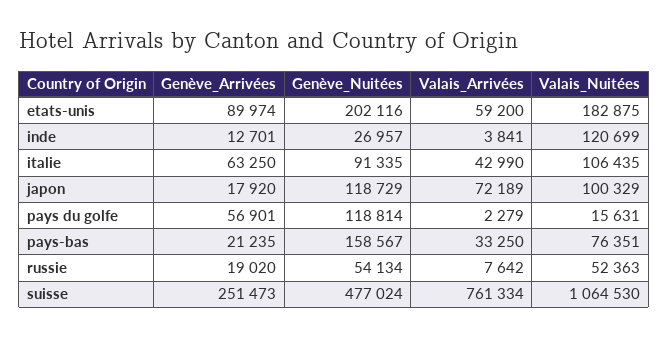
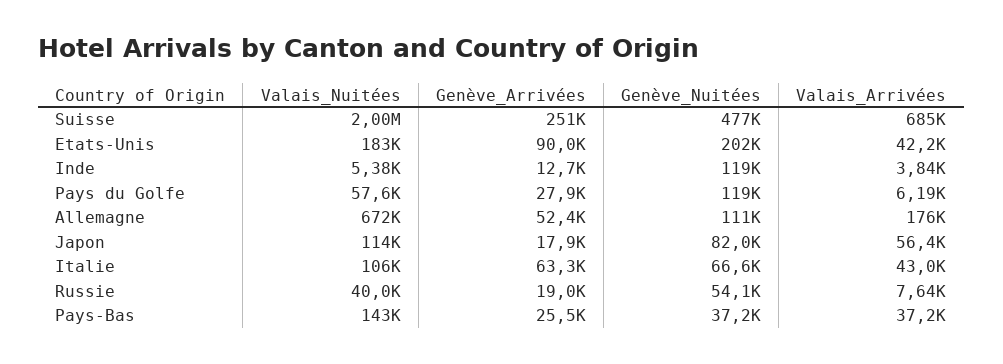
Valais_Arrivées, etats-unis: 59200 -> 42200
Genève_Nuitées, inde: 26957 -> 119000
Valais_Nuitées, inde: 120699 -> 5380
Genève_Nuitées, italie: 91335 -> 66600
Genève_Nuitées, japon: 118729 -> 82000
Valais_Arrivées, japon: 72189 -> 56400
Valais_Nuitées, japon: 100329 -> 114000
Genève_Arrivées, pays du golfe: 56901 -> 27900
Valais_Arrivées, pays du golfe: 2279 -> 6190
Valais_Nuitées, pays du golfe: 15631 -> 57600
Genève_Arrivées, pays-bas: 21235 -> 25500
Genève_Nuitées, pays-bas: 158567 -> 37200
Valais_Arrivées, pays-bas: 33250 -> 37200
Valais_Nuitées, pays-bas: 76351 -> 143000
Valais_Nuitées, russie: 52363 -> 40000
Valais_Arrivées, suisse: 761334 -> 685000
Valais_Nuitées, suisse: 1064530 -> 2000000
Valais_Nuitées, Allemagne: none -> 672000
Genève_Arrivées, Allemagne: none -> 52400
Genève_Nuitées, Allemagne: none -> 111000
Valais_Arrivées, Allemagne: none -> 176000

